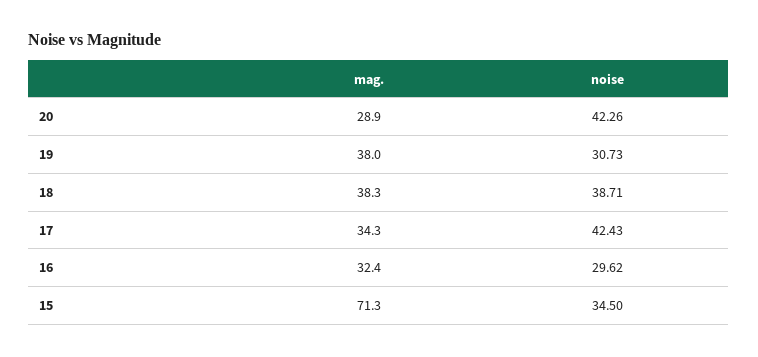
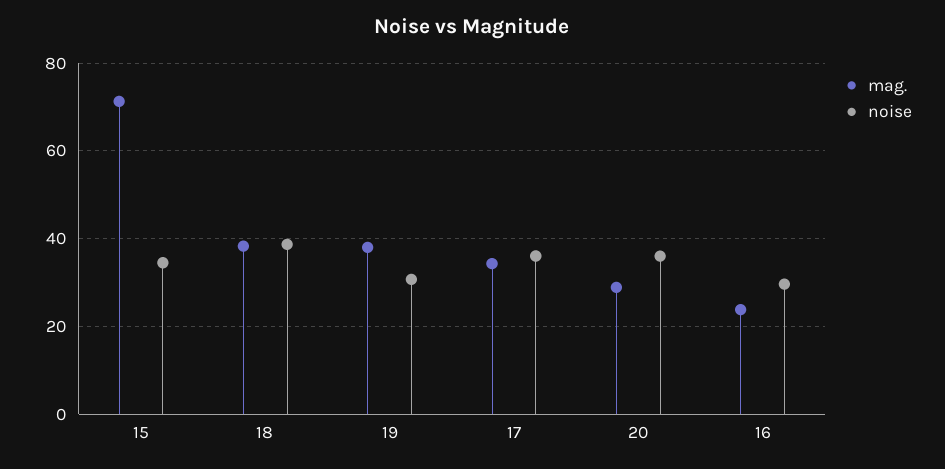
noise, 20: 42.26 -> 36
noise, 17: 42.43 -> 36
mag., 16: 32.4 -> 24

